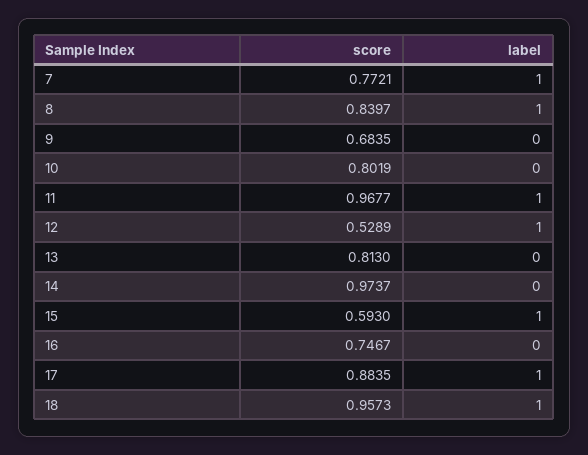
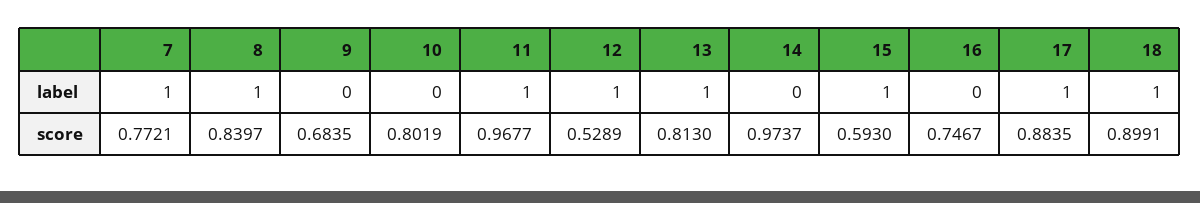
label, 13: 0 -> 1
score, 18: 0.9573 -> 0.8991

